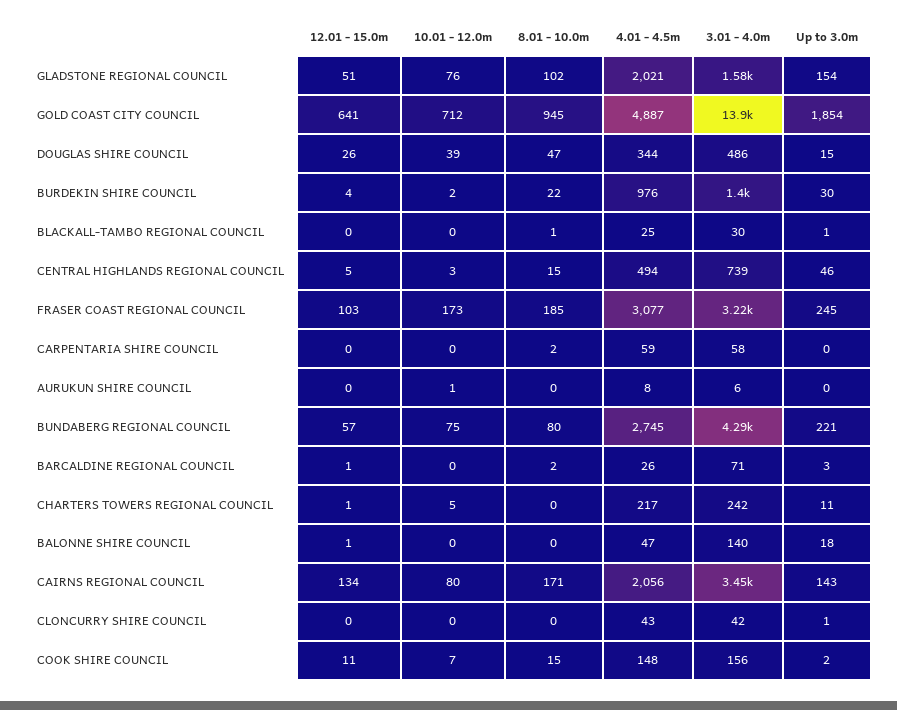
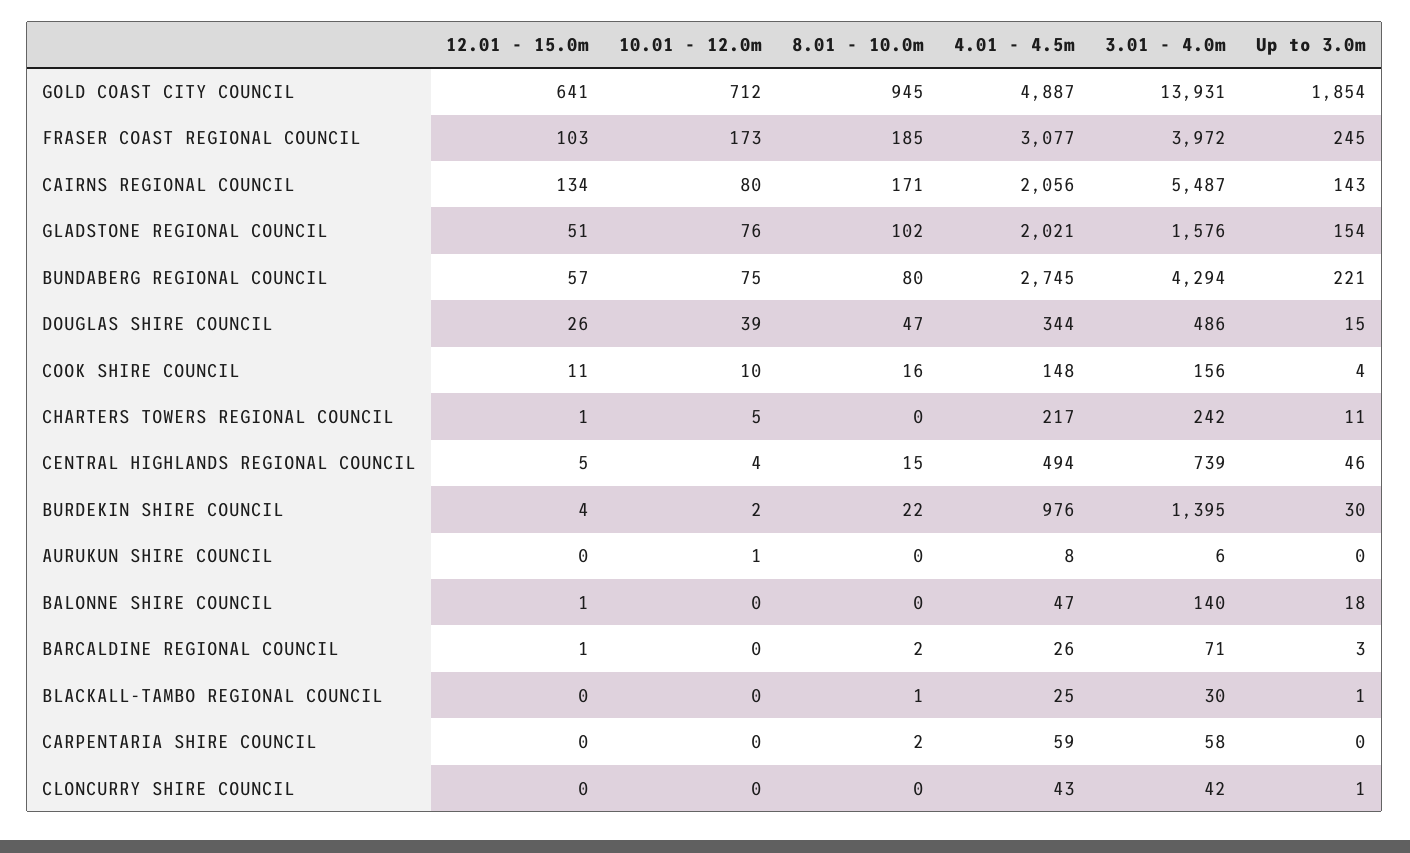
10.01 - 12.0m, CENTRAL HIGHLANDS REGIONAL COUNCIL: 3 -> 4
3.01 - 4.0m, FRASER COAST REGIONAL COUNCIL: 3220 -> 3972
3.01 - 4.0m, CAIRNS REGIONAL COUNCIL: 3450 -> 5487
10.01 - 12.0m, COOK SHIRE COUNCIL: 7 -> 10
8.01 - 10.0m, COOK SHIRE COUNCIL: 15 -> 16
Up to 3.0m, COOK SHIRE COUNCIL: 2 -> 4

